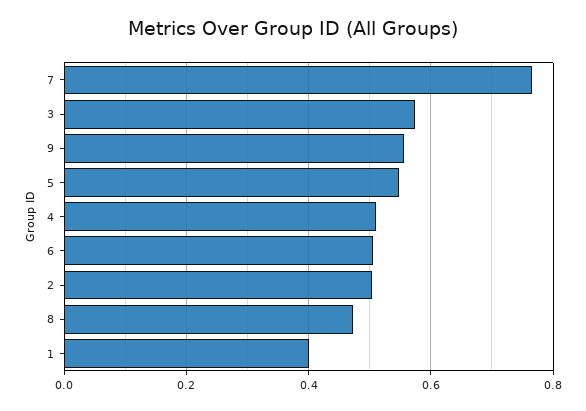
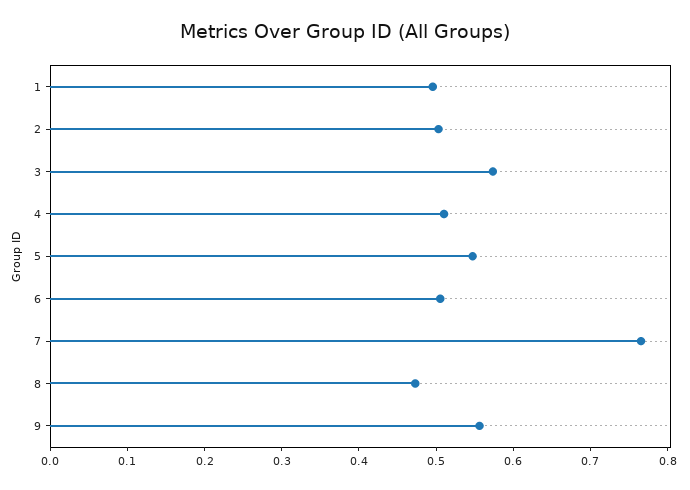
1: 0.4 -> 0.5

